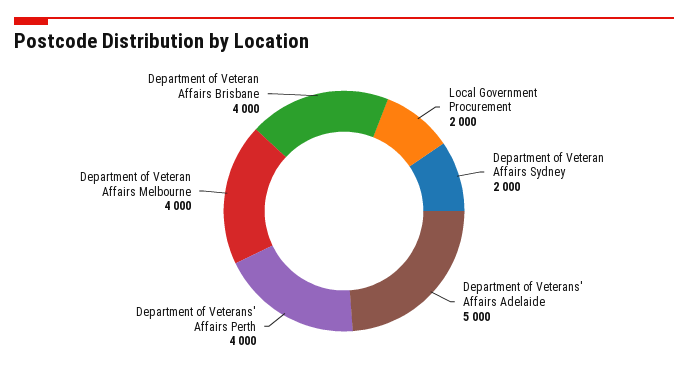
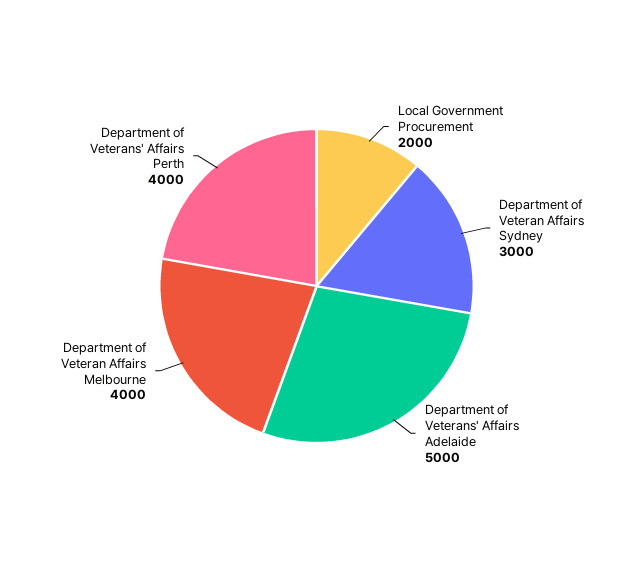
Department of Veteran Affairs Sydney: 2000 -> 3000
Department of Veteran Affairs Brisbane: 4000 -> none

